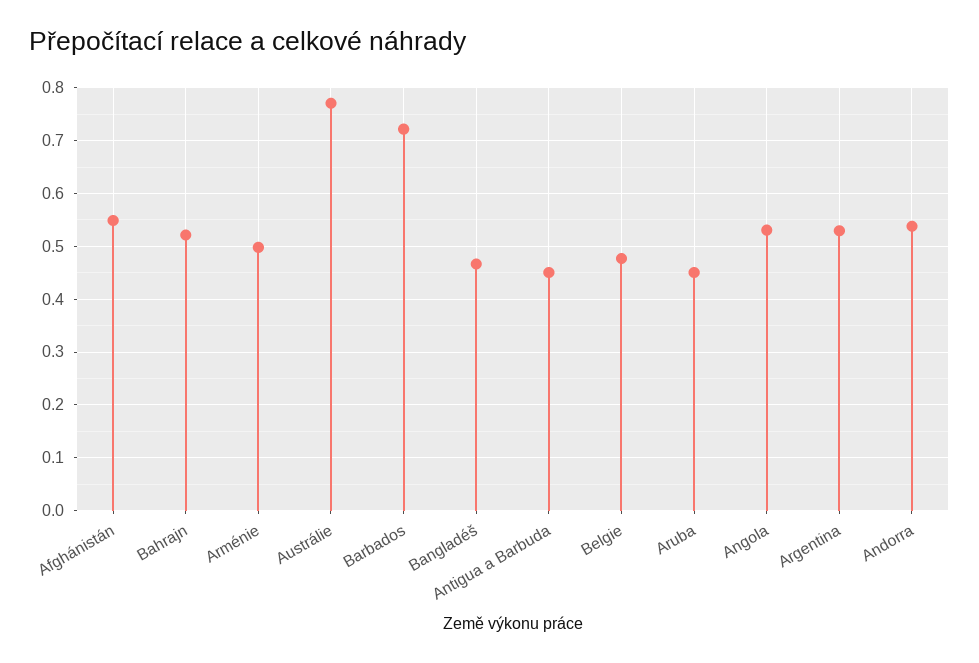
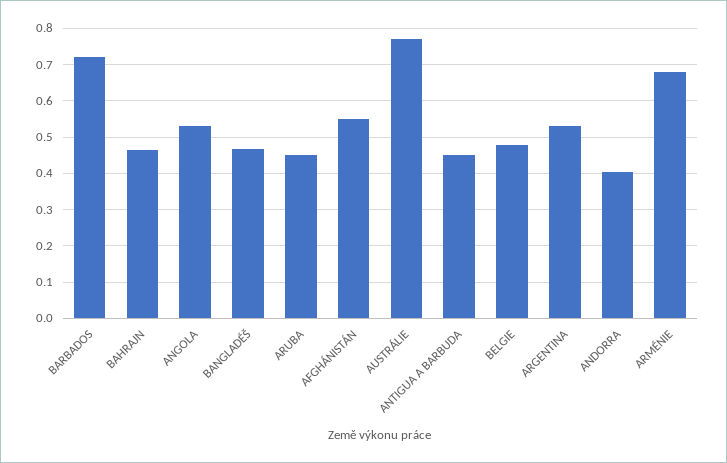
Bahrajn: 0.52 -> 0.46
Arménie: 0.5 -> 0.68
Andorra: 0.54 -> 0.4

